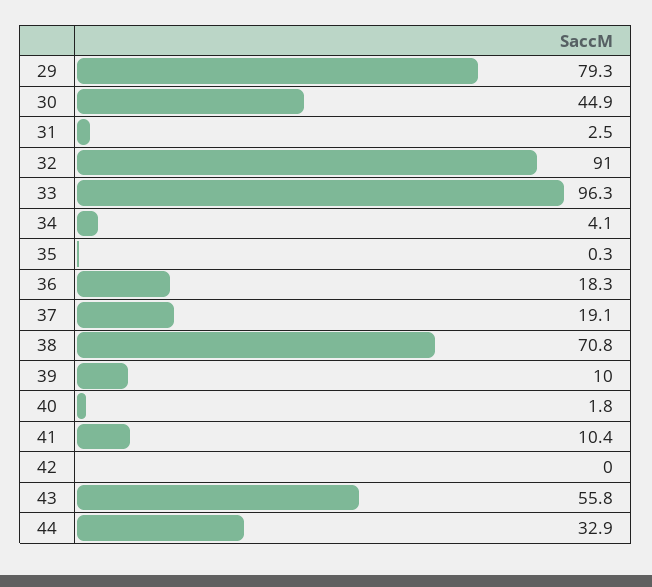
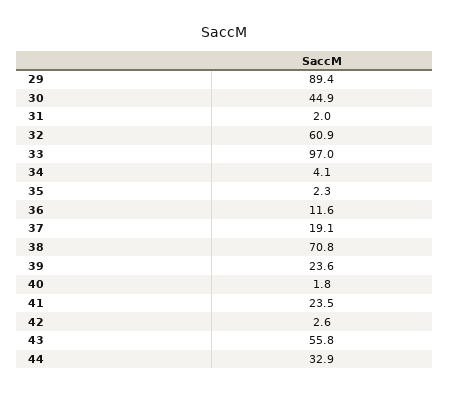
29: 79.3 -> 89.4
31: 2.5 -> 2
32: 91 -> 60.9
33: 96.3 -> 97
35: 0.3 -> 2.3
36: 18.3 -> 11.6
39: 10 -> 23.6
41: 10.4 -> 23.5
42: 0 -> 2.6

